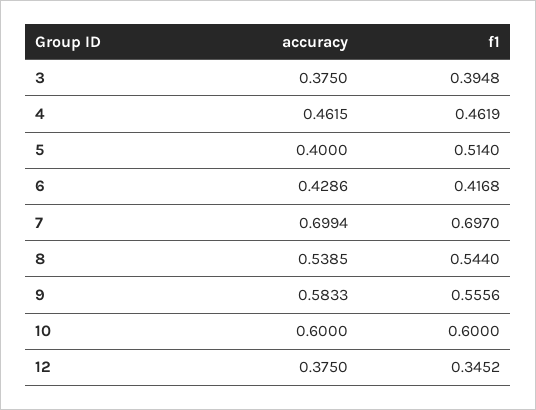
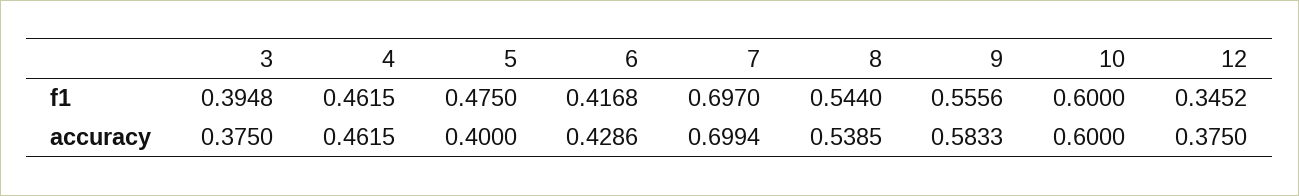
f1, 4: 0.4619 -> 0.4615
f1, 5: 0.514 -> 0.475

